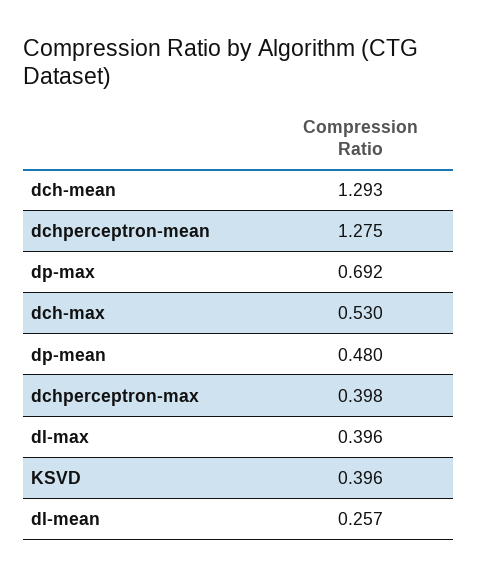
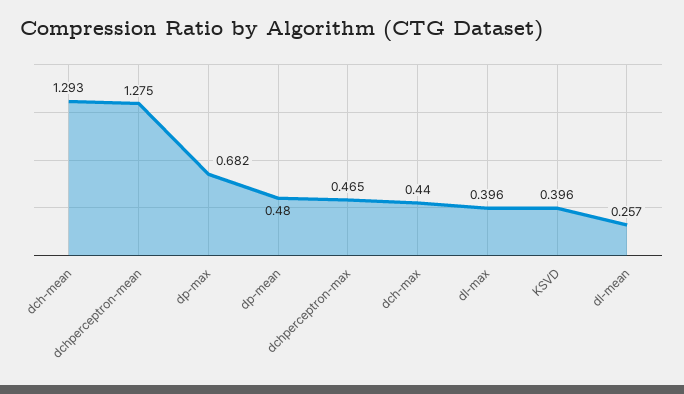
dp-max: 0.692 -> 0.682
dch-max: 0.53 -> 0.44
dchperceptron-max: 0.398 -> 0.465

